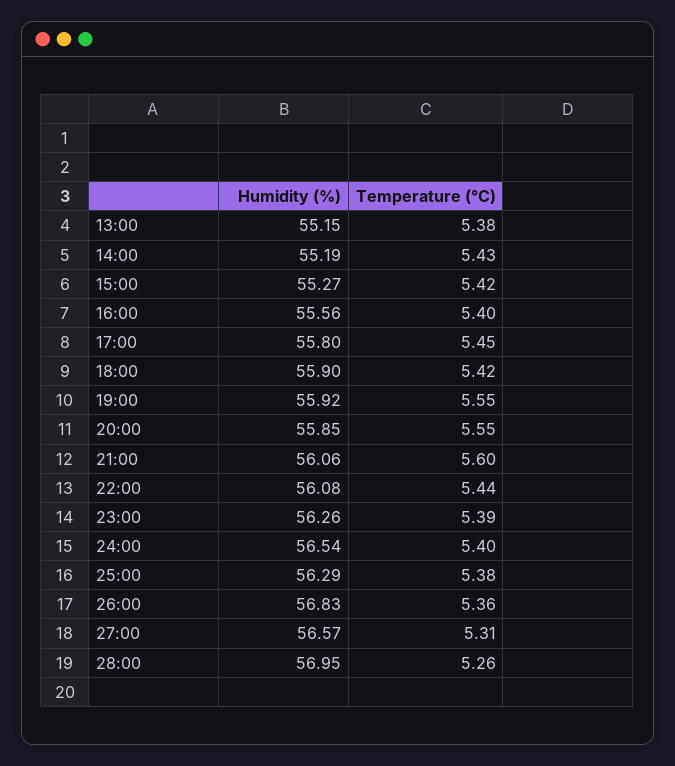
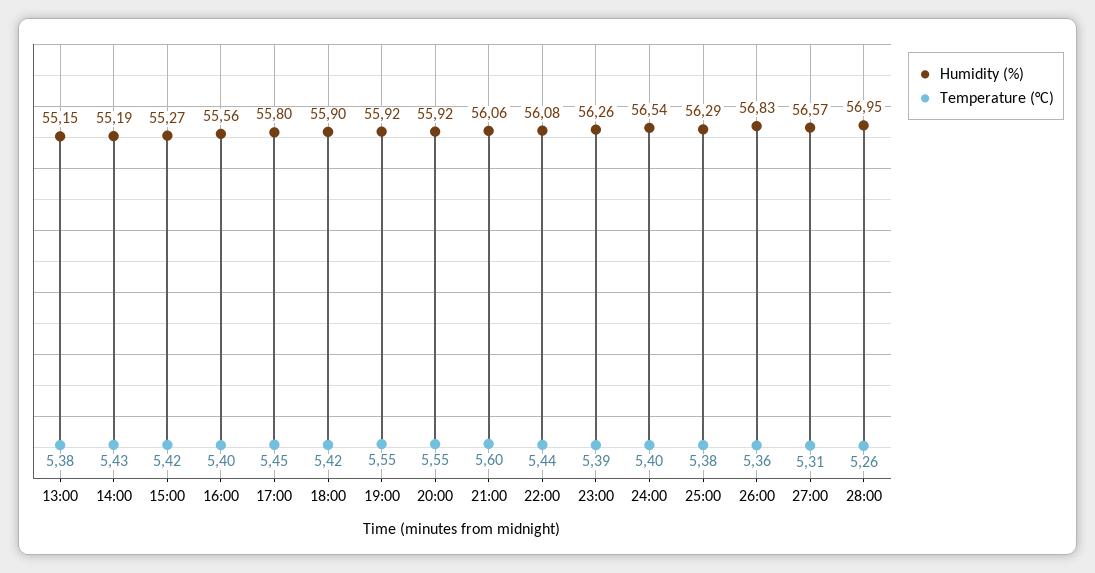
Humidity (%), 20:00: 55.85 -> 55.92

